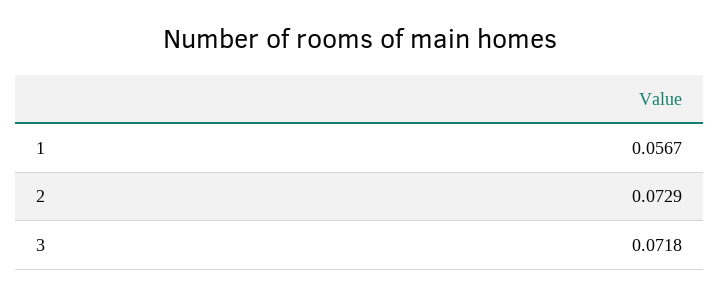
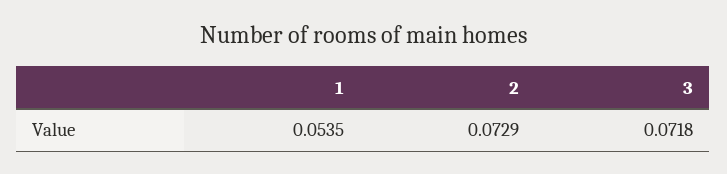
1: 0.0567 -> 0.0535

